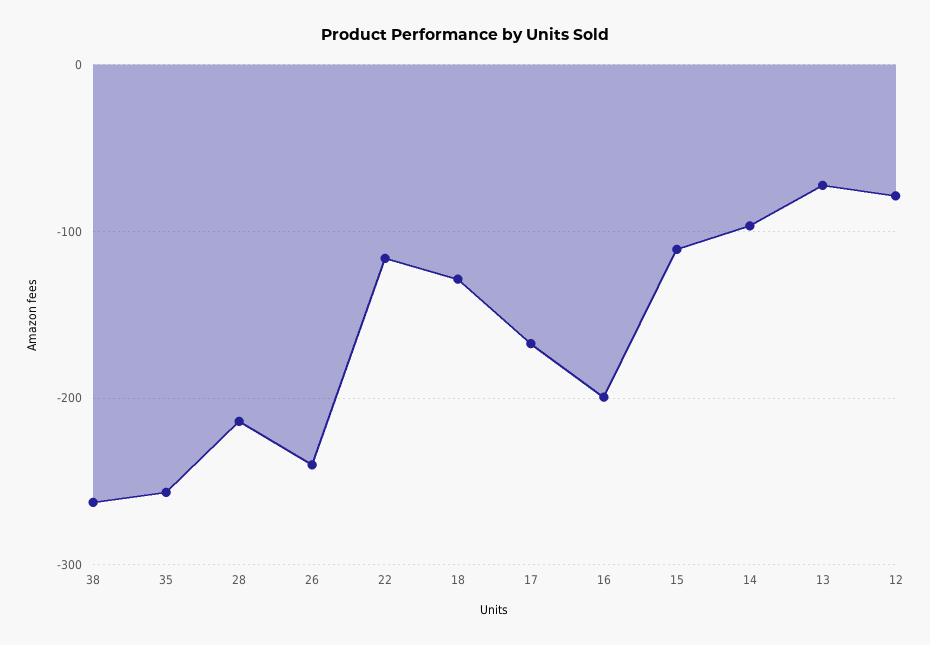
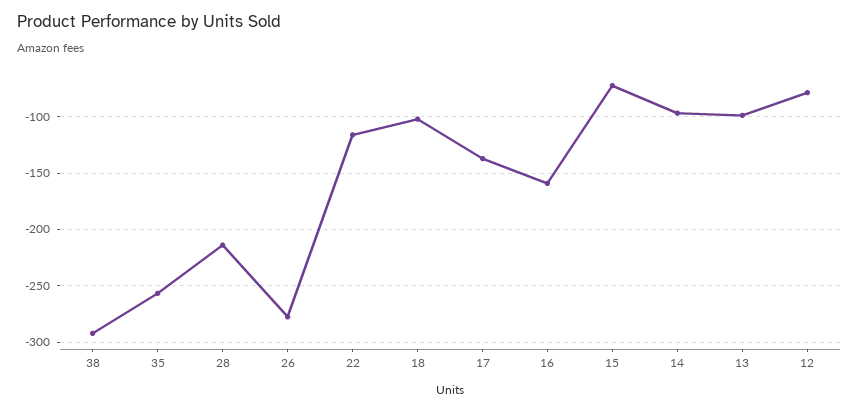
38: -260 -> -290
26: -240 -> -280
18: -130 -> -100
17: -170 -> -140
16: -200 -> -160
15: -110 -> -70
13: -70 -> -100

